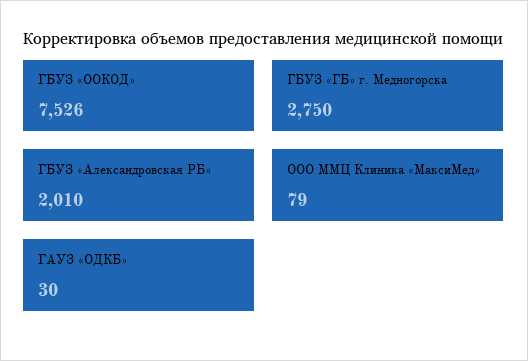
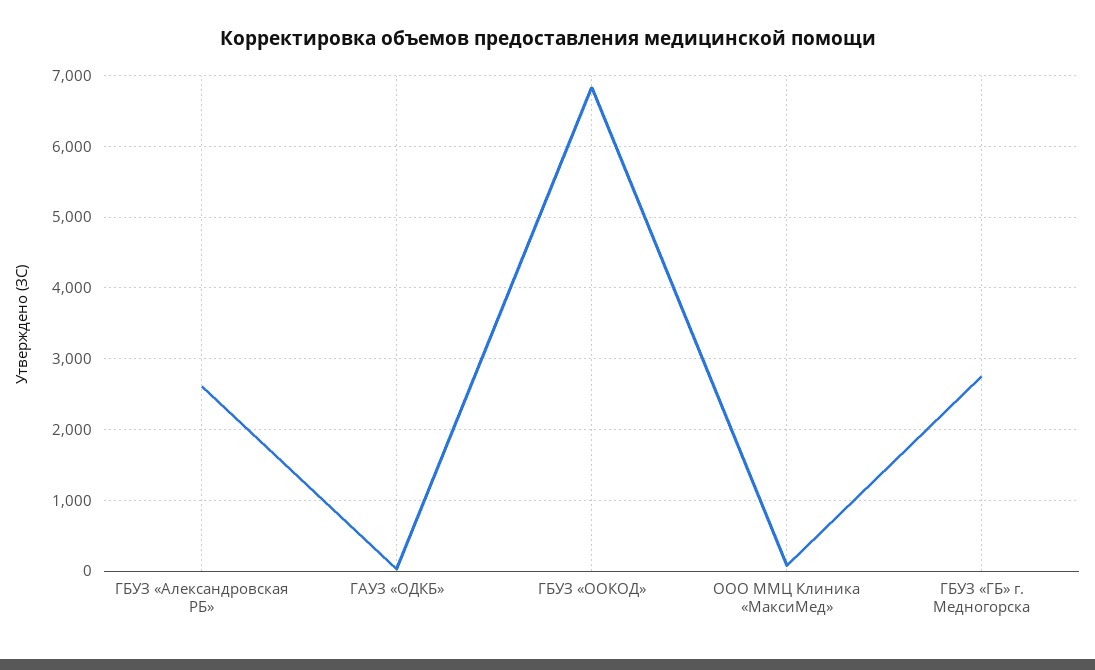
ГБУЗ «ООКОД»: 7526 -> 6800
ГБУЗ «Александровская РБ»: 2010 -> 2600

